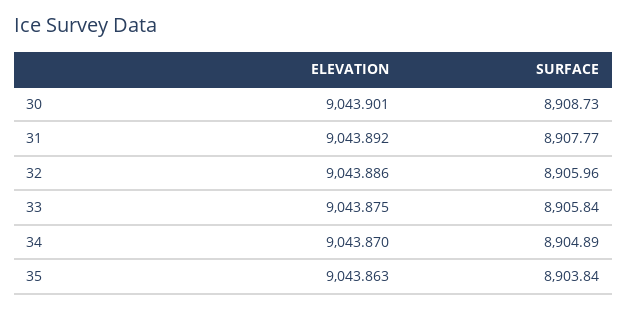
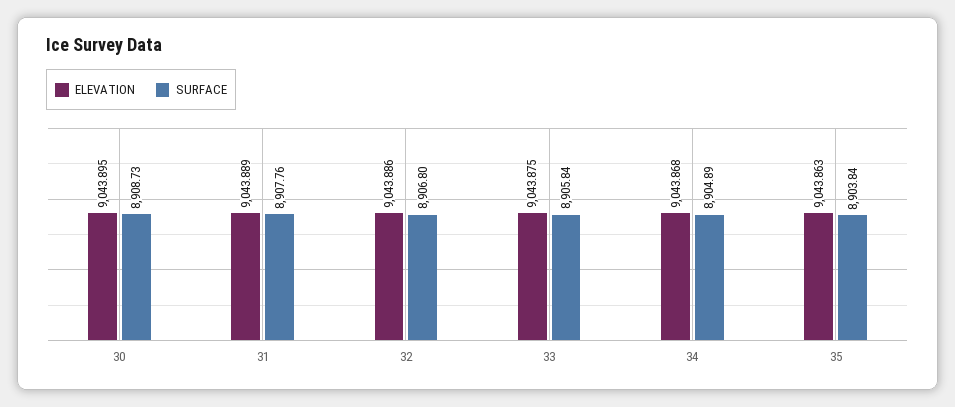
ELEVATION, 30: 9043.901 -> 9043.895
ELEVATION, 31: 9043.892 -> 9043.889
SURFACE, 31: 8907.77 -> 8907.76
SURFACE, 32: 8905.96 -> 8906.8
ELEVATION, 34: 9043.87 -> 9043.868

